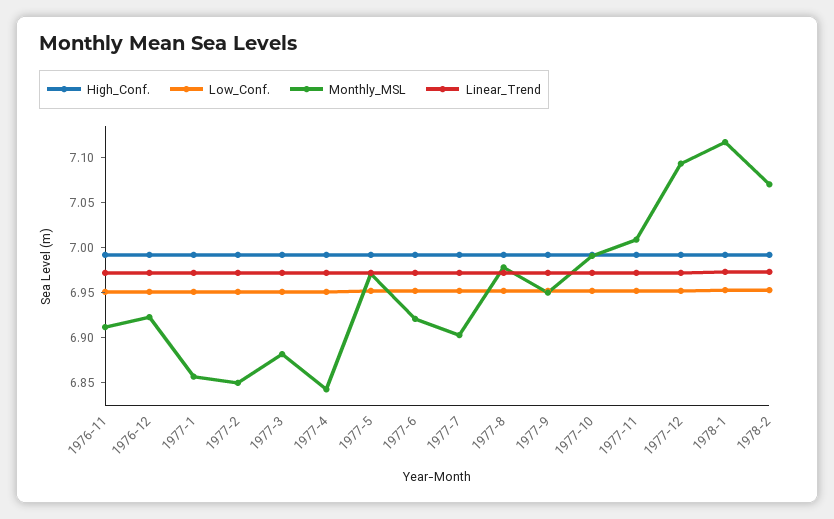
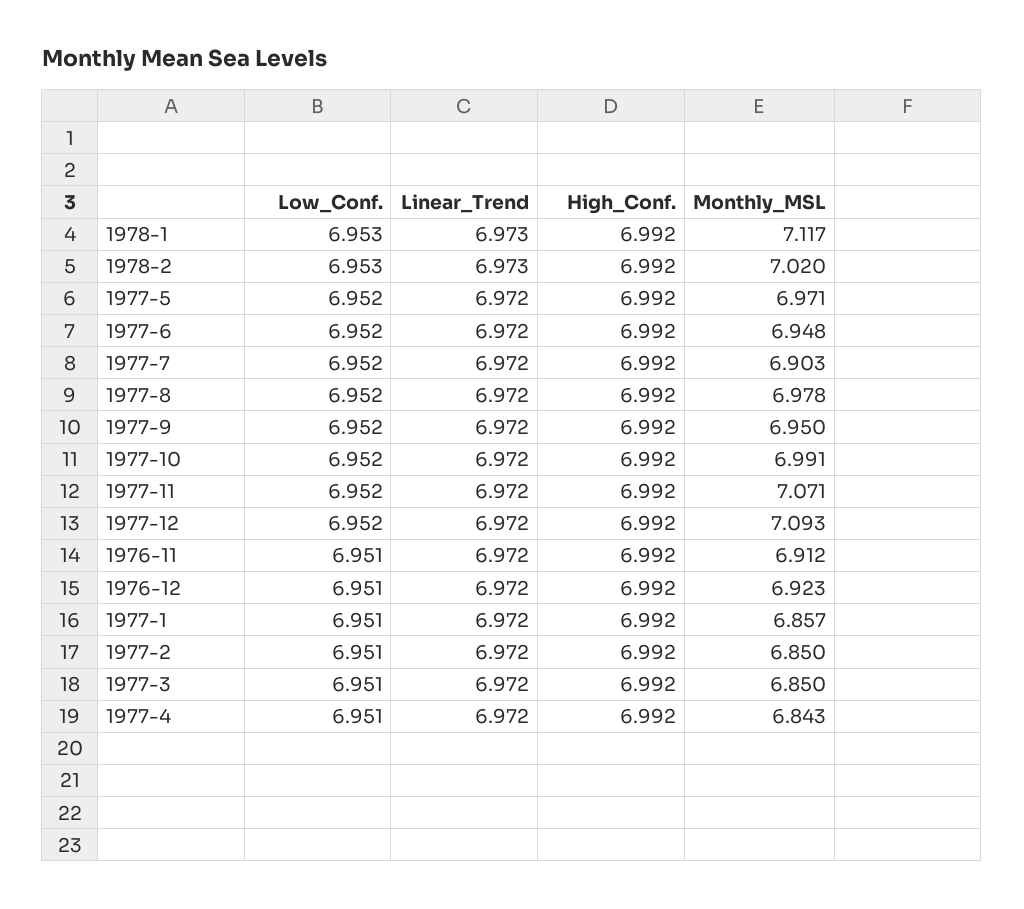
Monthly_MSL, 1977-3: 6.88 -> 6.85
Monthly_MSL, 1977-6: 6.92 -> 6.948
Monthly_MSL, 1977-11: 7.01 -> 7.071
Monthly_MSL, 1978-2: 7.07 -> 7.02

